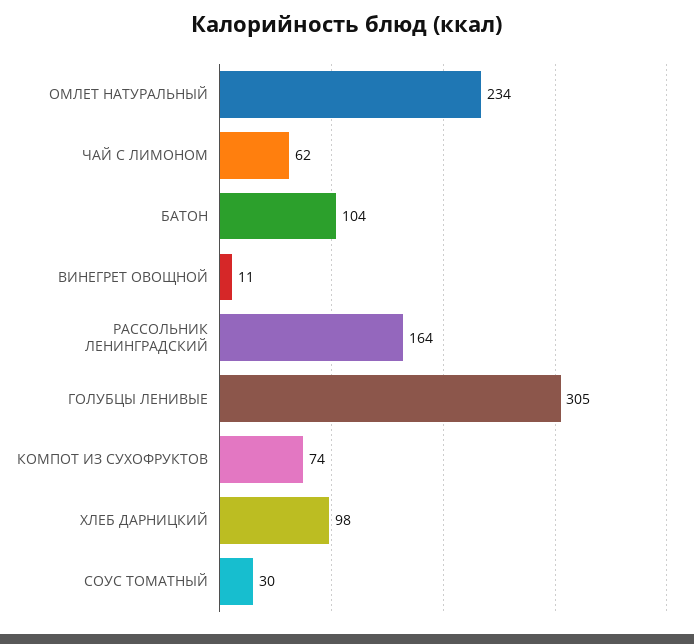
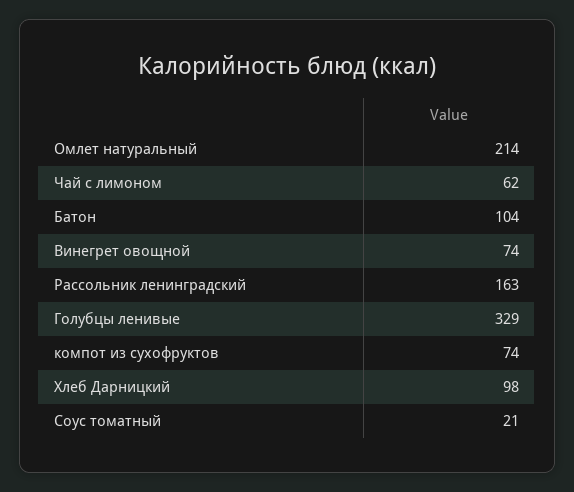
ОМЛЕТ НАТУРАЛЬНЫЙ: 234 -> 214
ВИНЕГРЕТ ОВОЩНОЙ: 11 -> 74
РАССОЛЬНИК ЛЕНИНГРАДСКИЙ: 164 -> 163
ГОЛУБЦЫ ЛЕНИВЫЕ: 305 -> 329
СОУС ТОМАТНЫЙ: 30 -> 21

